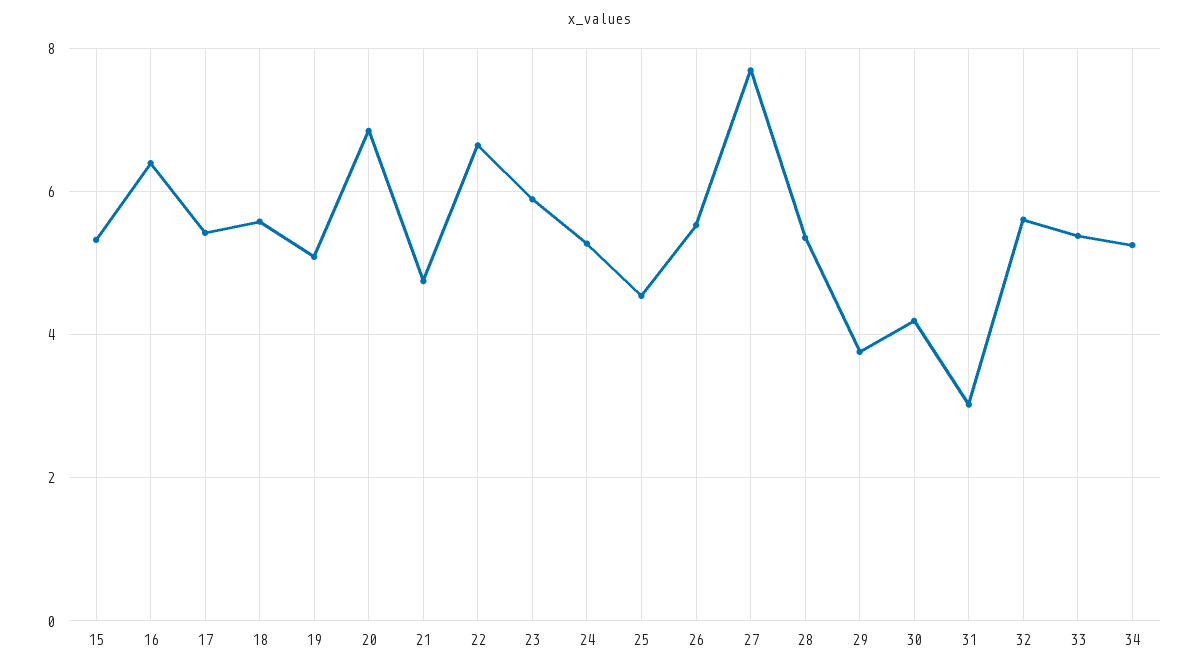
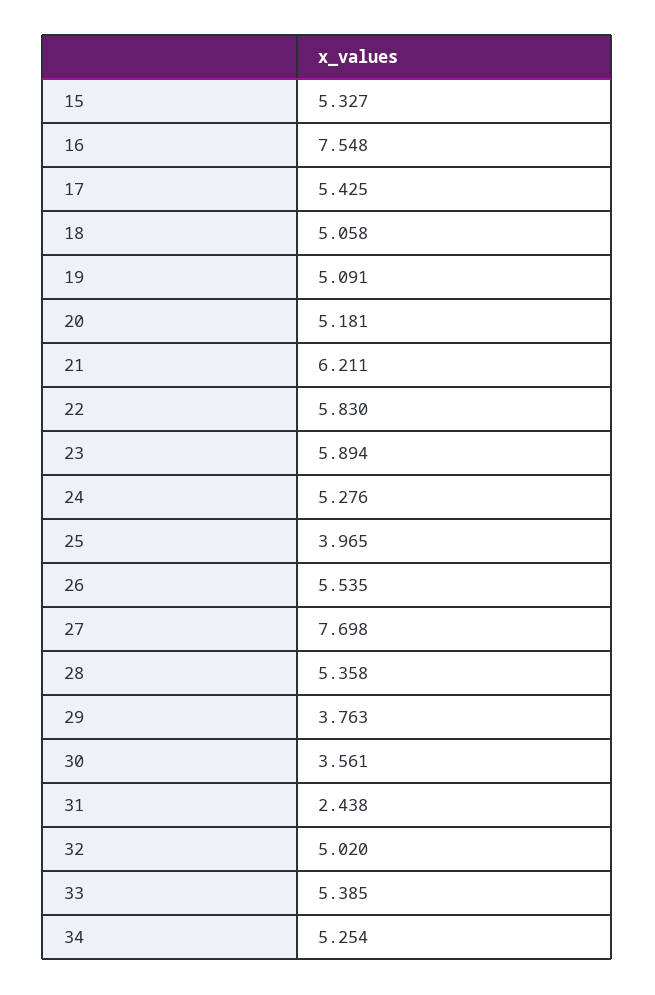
16: 6.4 -> 7.548
18: 5.6 -> 5.058
20: 6.8 -> 5.181
21: 4.8 -> 6.211
22: 6.6 -> 5.83
25: 4.6 -> 3.965
30: 4.2 -> 3.561
31: 3 -> 2.438
32: 5.6 -> 5.02

